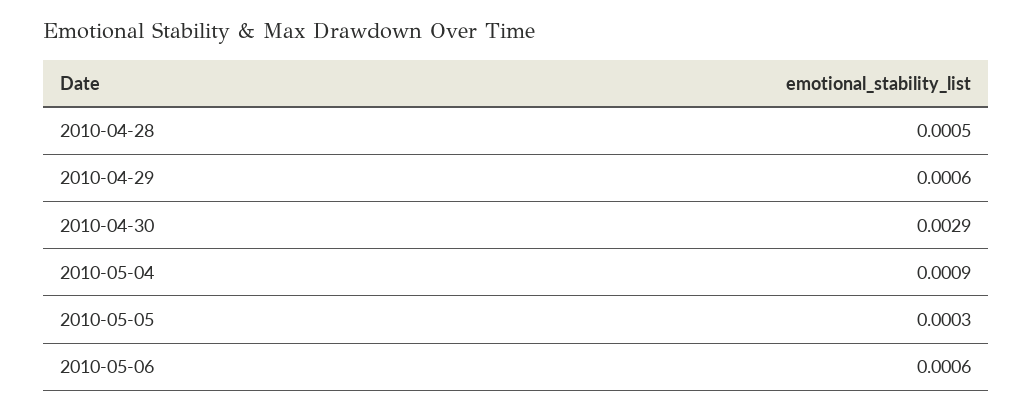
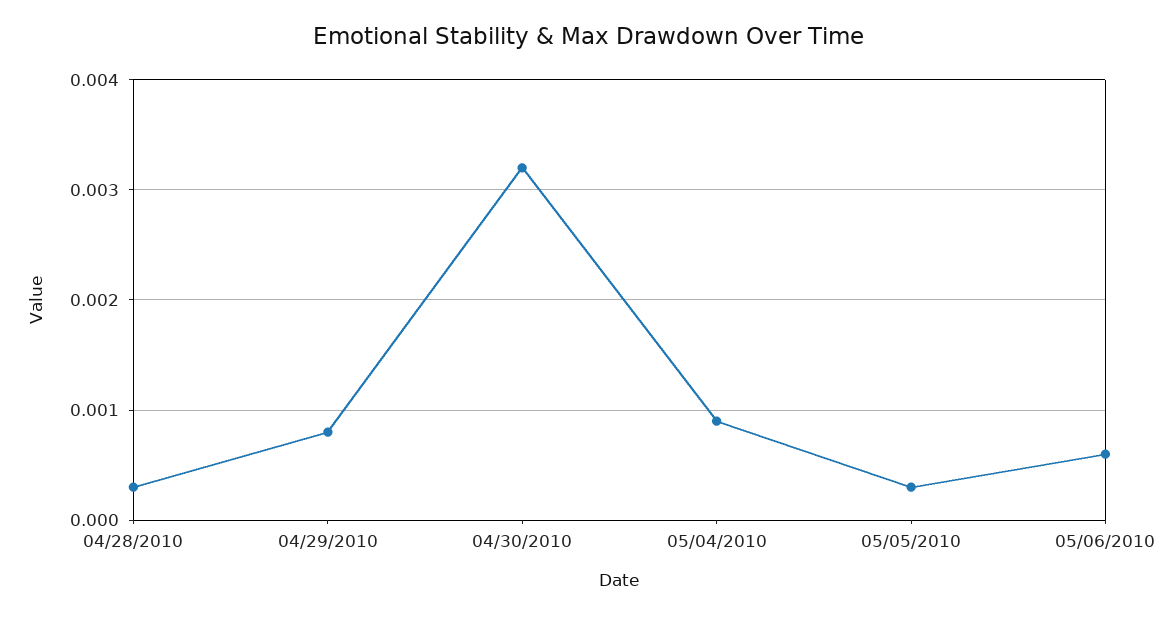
2010-04-28: 0.0005 -> 0.0003
2010-04-29: 0.0006 -> 0.0008
2010-04-30: 0.0029 -> 0.0032

